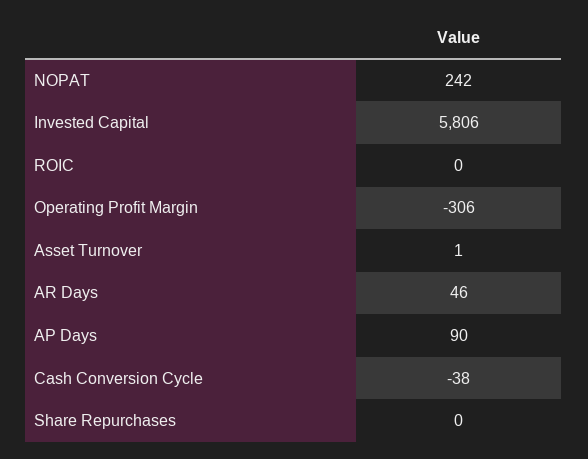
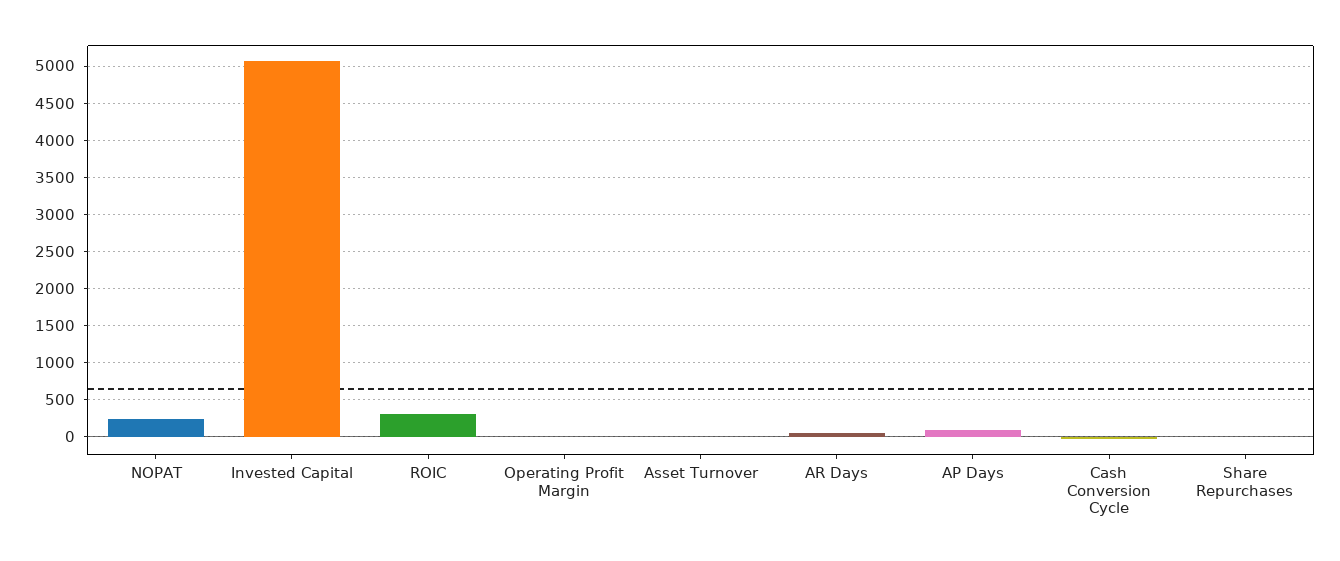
Invested Capital: 5806 -> 5100
ROIC: 0 -> 300
Operating Profit Margin: -306 -> 0

